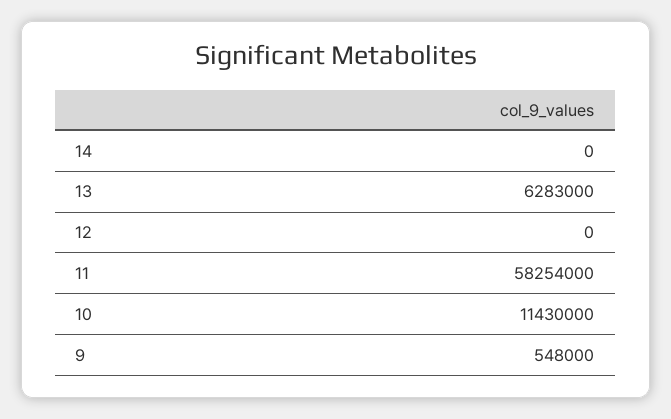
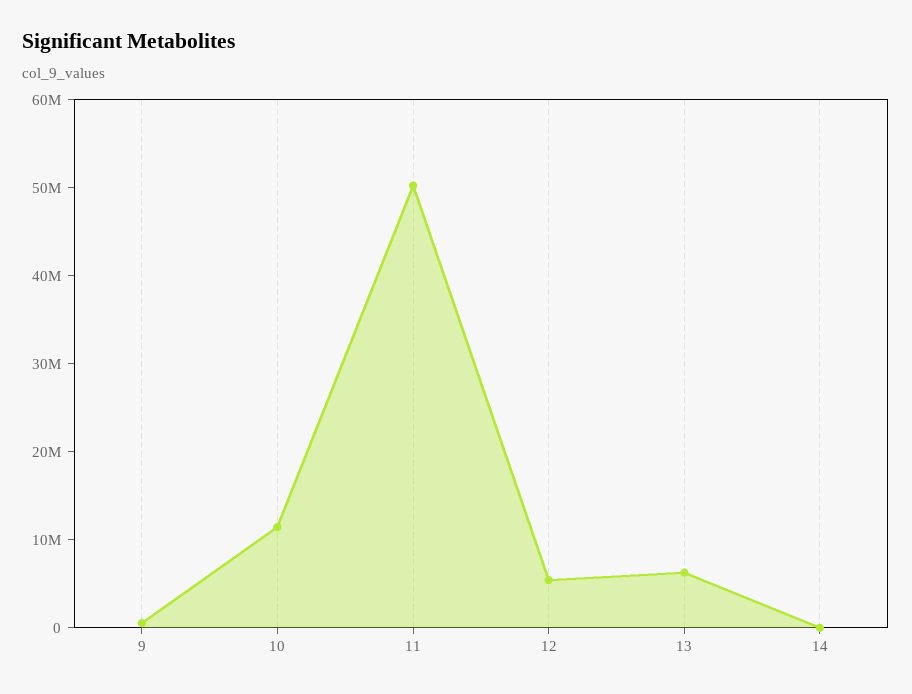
12: 0 -> 6000000
11: 58254000 -> 50000000

